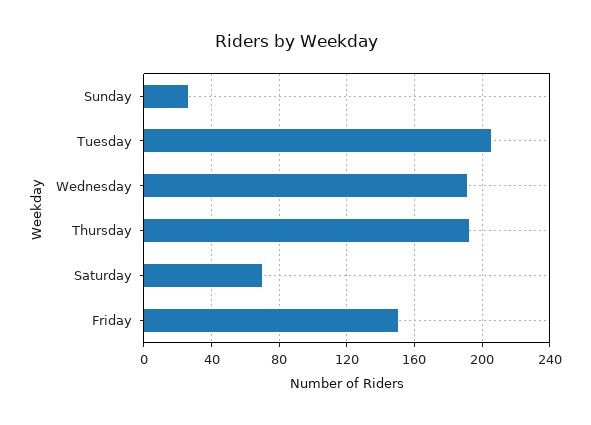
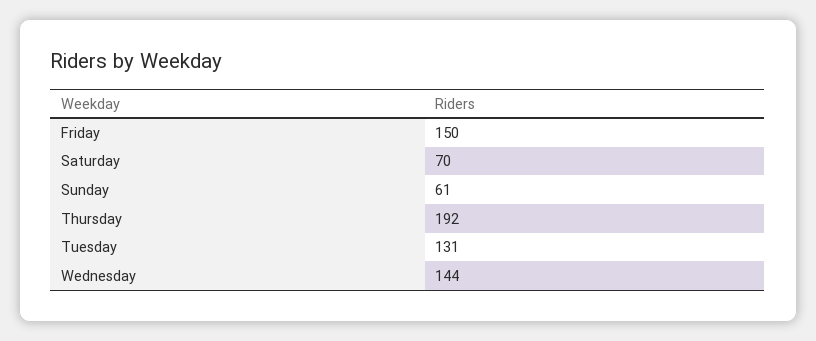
Sunday: 25 -> 61
Tuesday: 205 -> 131
Wednesday: 190 -> 144

